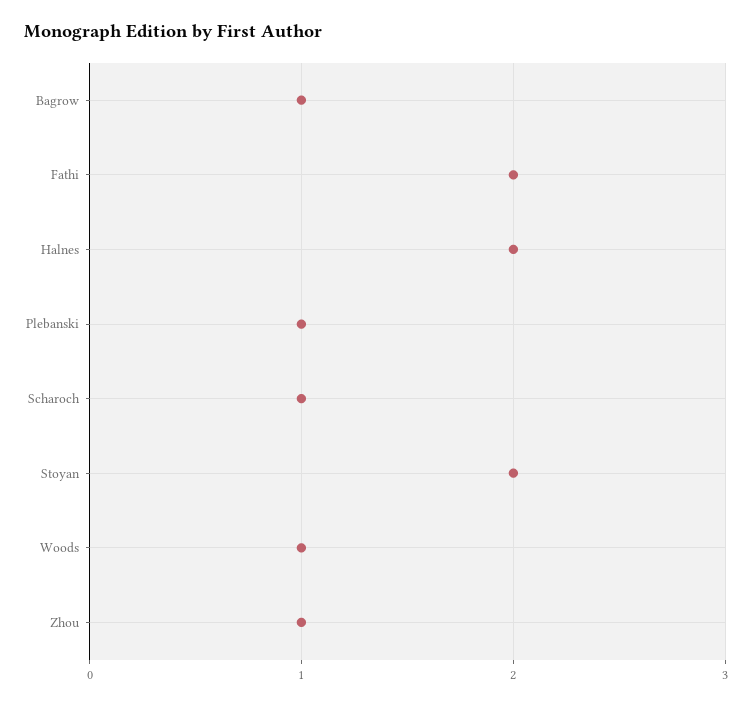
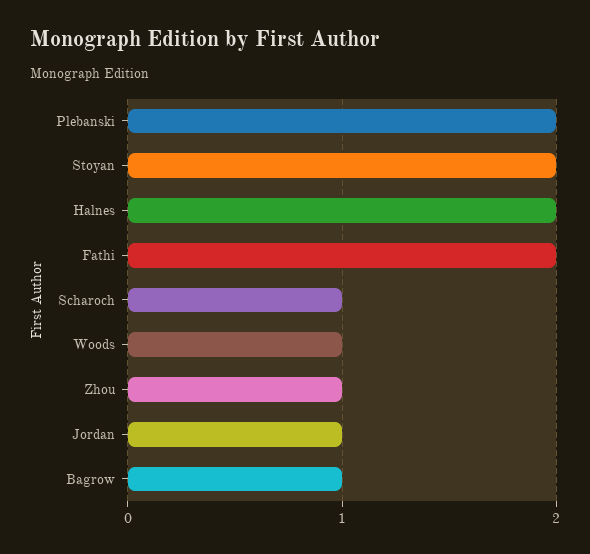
Plebanski: 1 -> 2
Jordan: none -> 1

